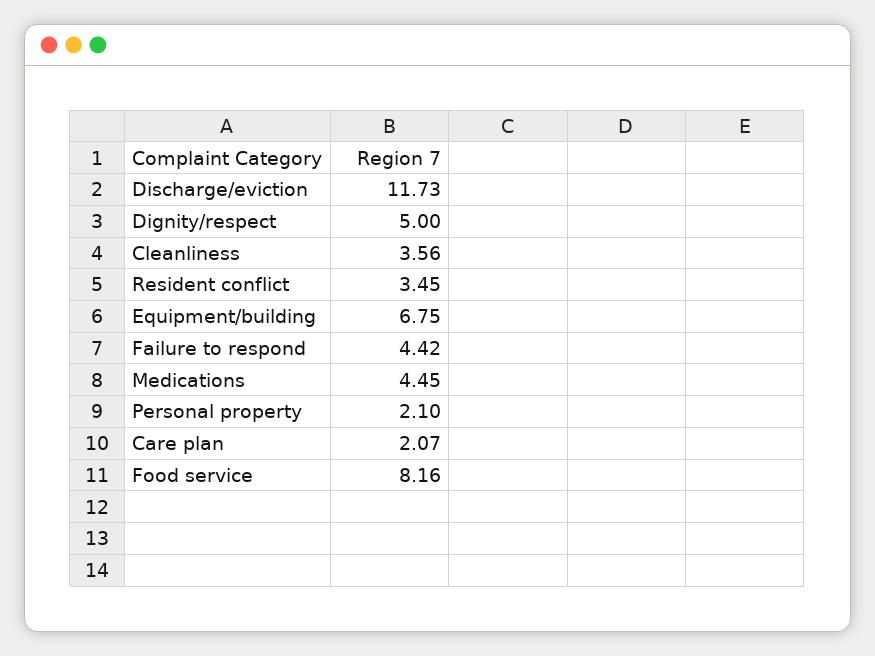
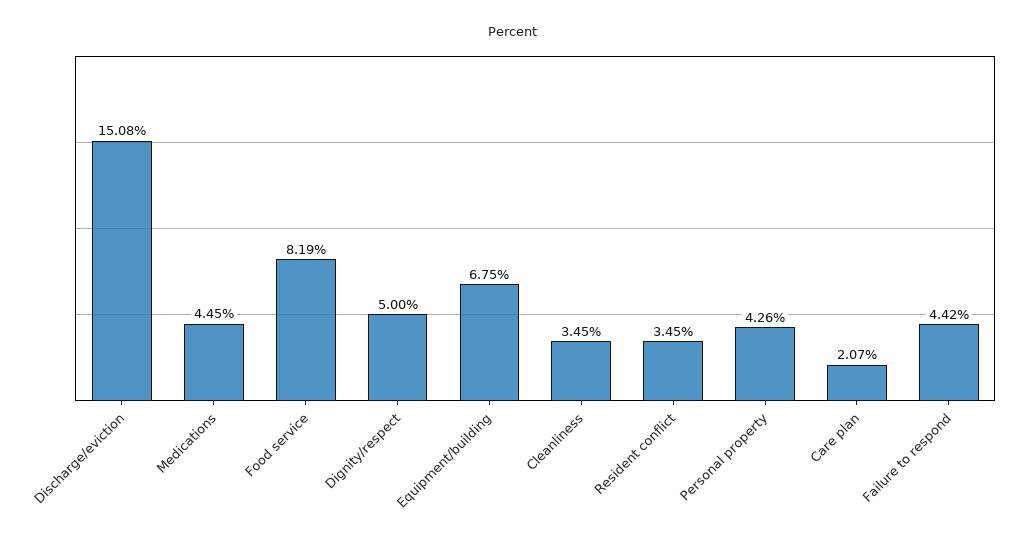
Discharge/eviction: 11.73 -> 15.08
Cleanliness: 3.56 -> 3.45
Personal property: 2.1 -> 4.26
Food service: 8.16 -> 8.19

